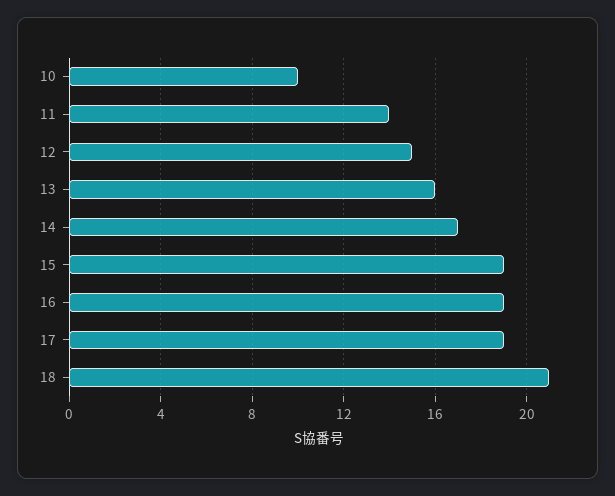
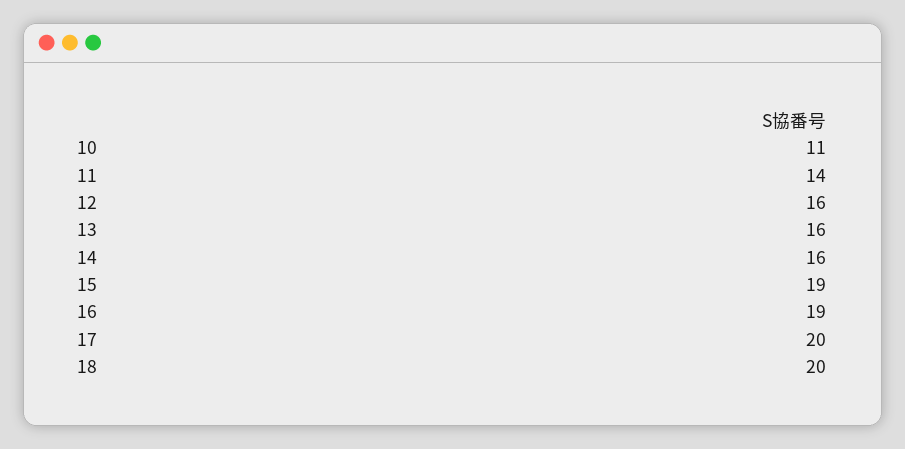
10: 10 -> 11
12: 15 -> 16
14: 17 -> 16
17: 19 -> 20
18: 21 -> 20

